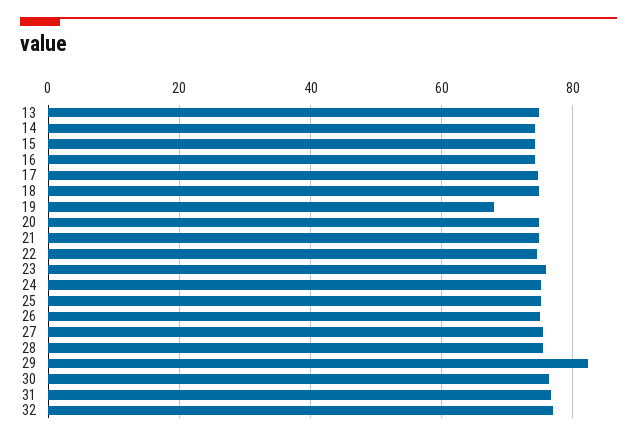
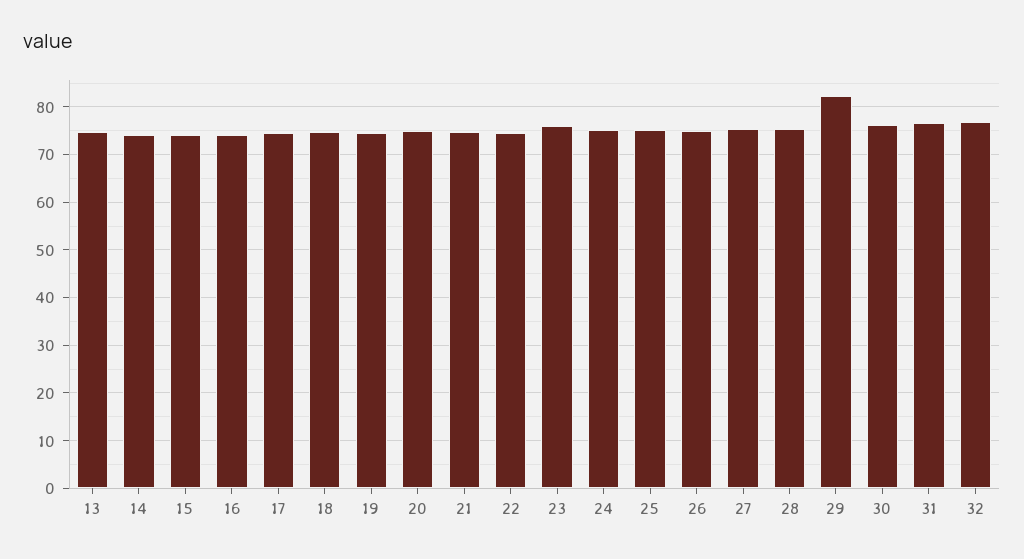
19: 68 -> 74

